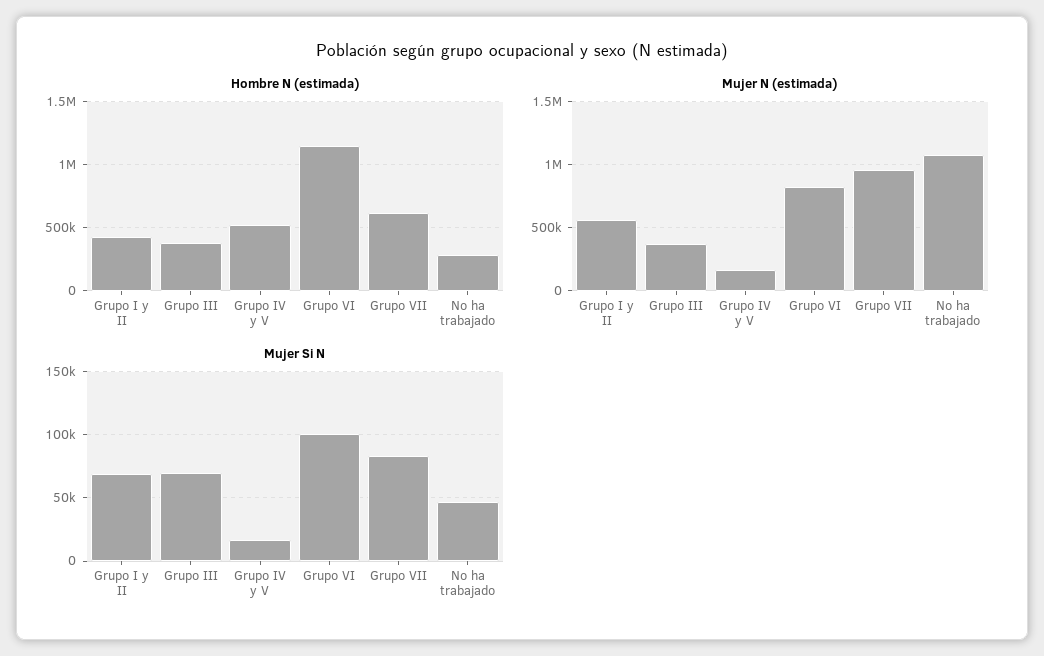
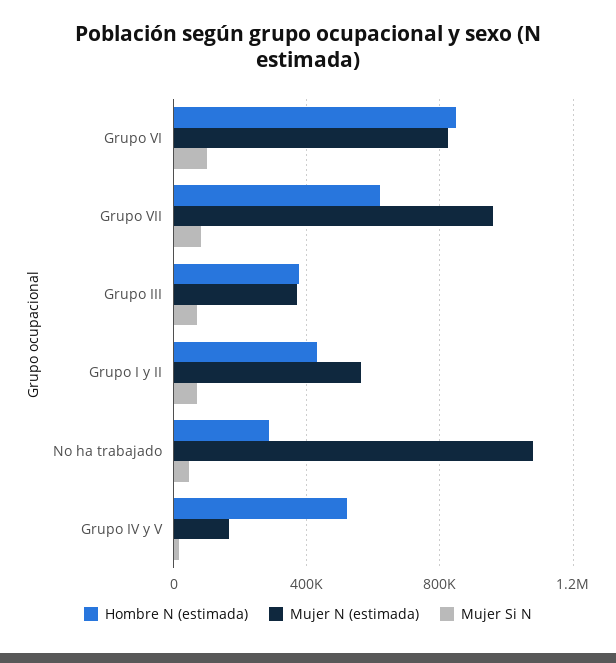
Hombre N (estimada), Grupo VI: 1150000 -> 850000

